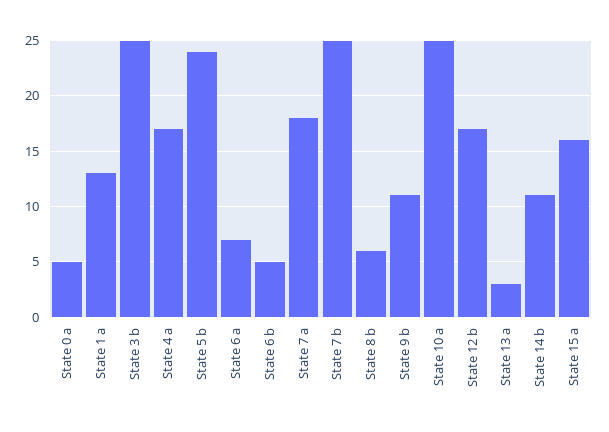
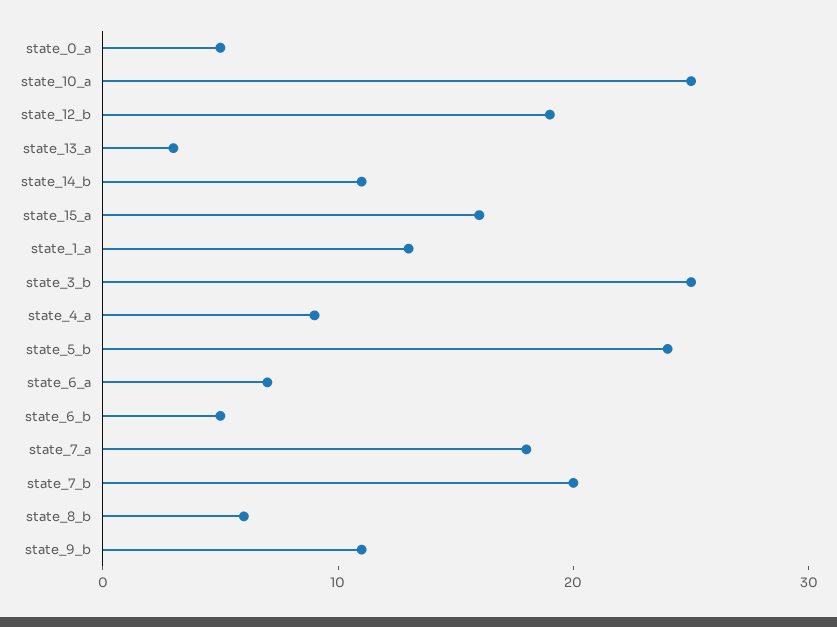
State 4 a: 17 -> 9
State 7 b: 25 -> 20
State 12 b: 17 -> 19

